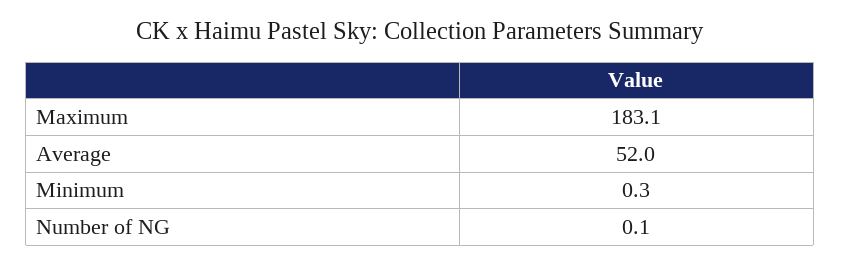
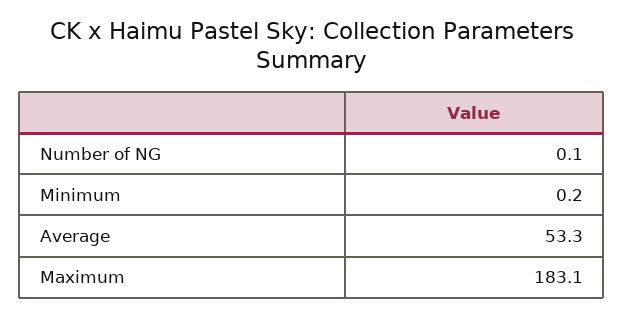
Average: 52 -> 53.3
Minimum: 0.3 -> 0.2

